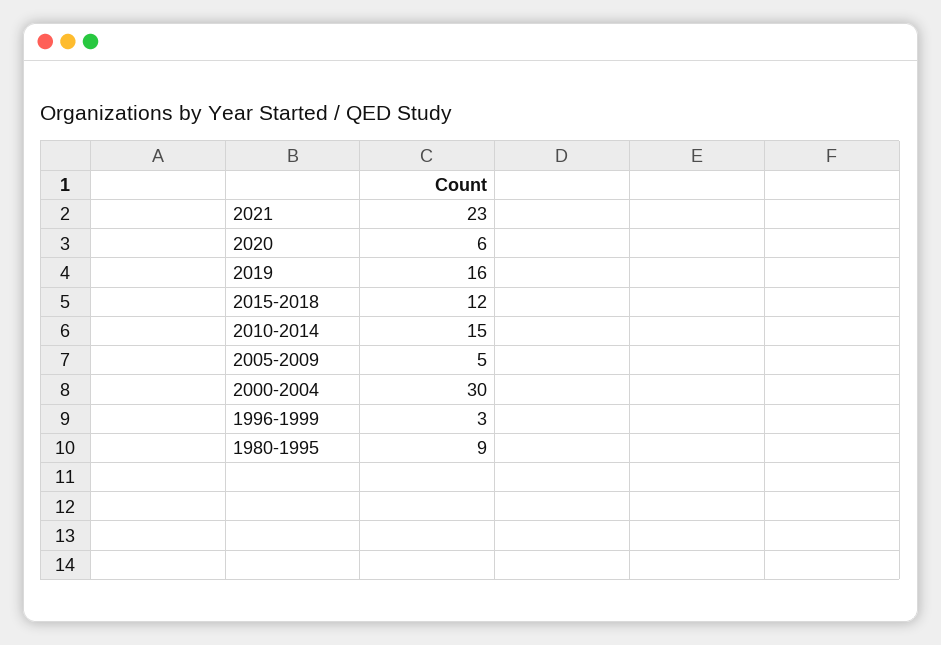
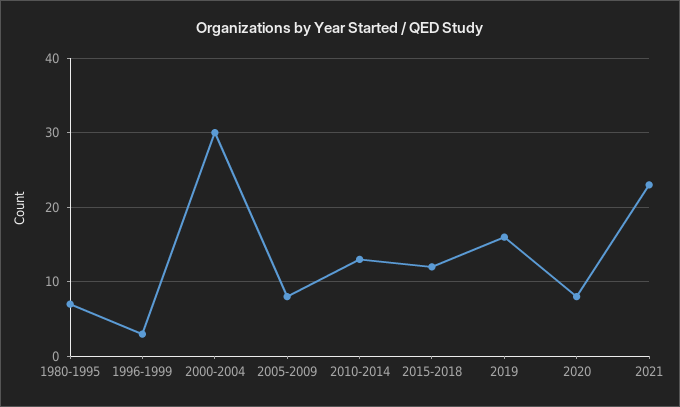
2020: 6 -> 8
2010-2014: 15 -> 13
2005-2009: 5 -> 8
1980-1995: 9 -> 7

